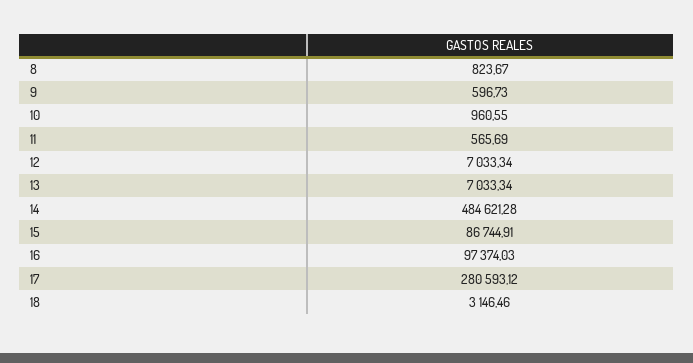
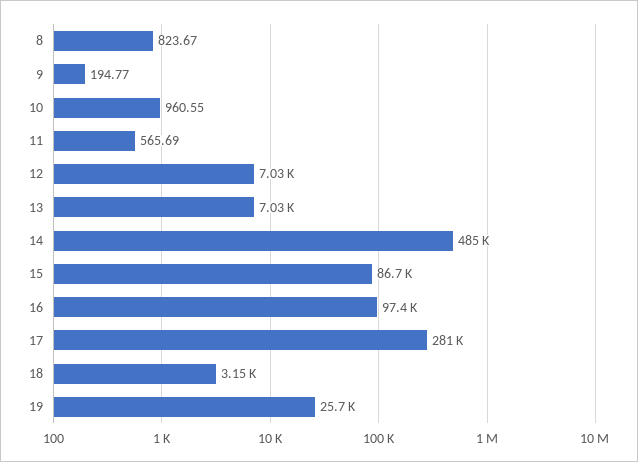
9: 596.73 -> 194.77
19: none -> 25700

